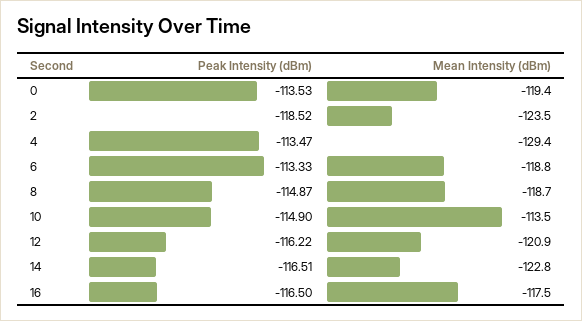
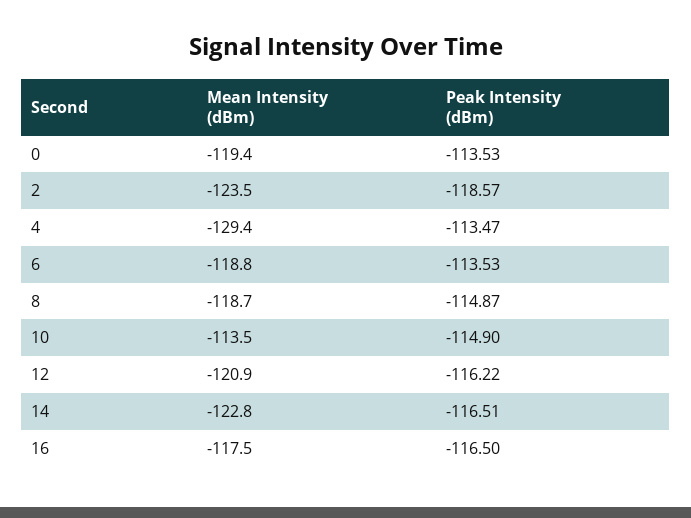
Peak Intensity (dBm), 2: -118.52 -> -118.57
Peak Intensity (dBm), 6: -113.33 -> -113.53

